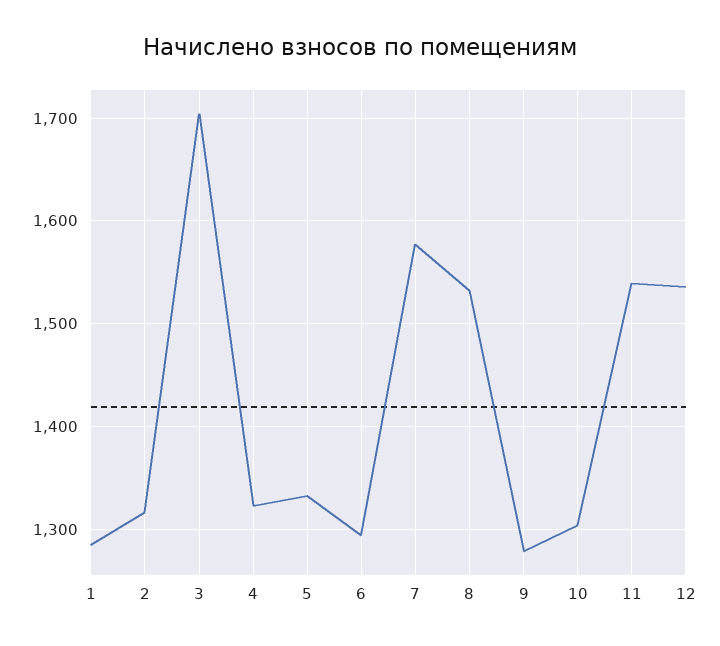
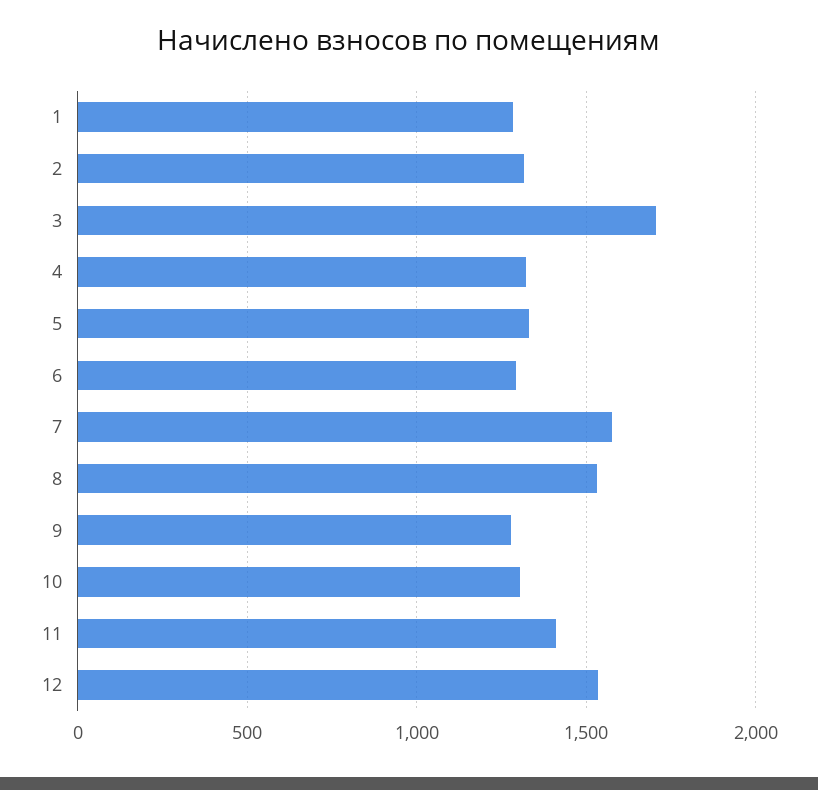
11: 1540 -> 1400

